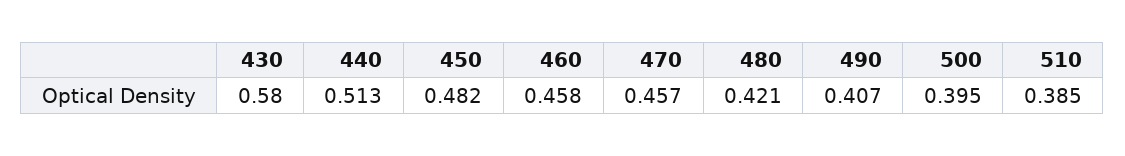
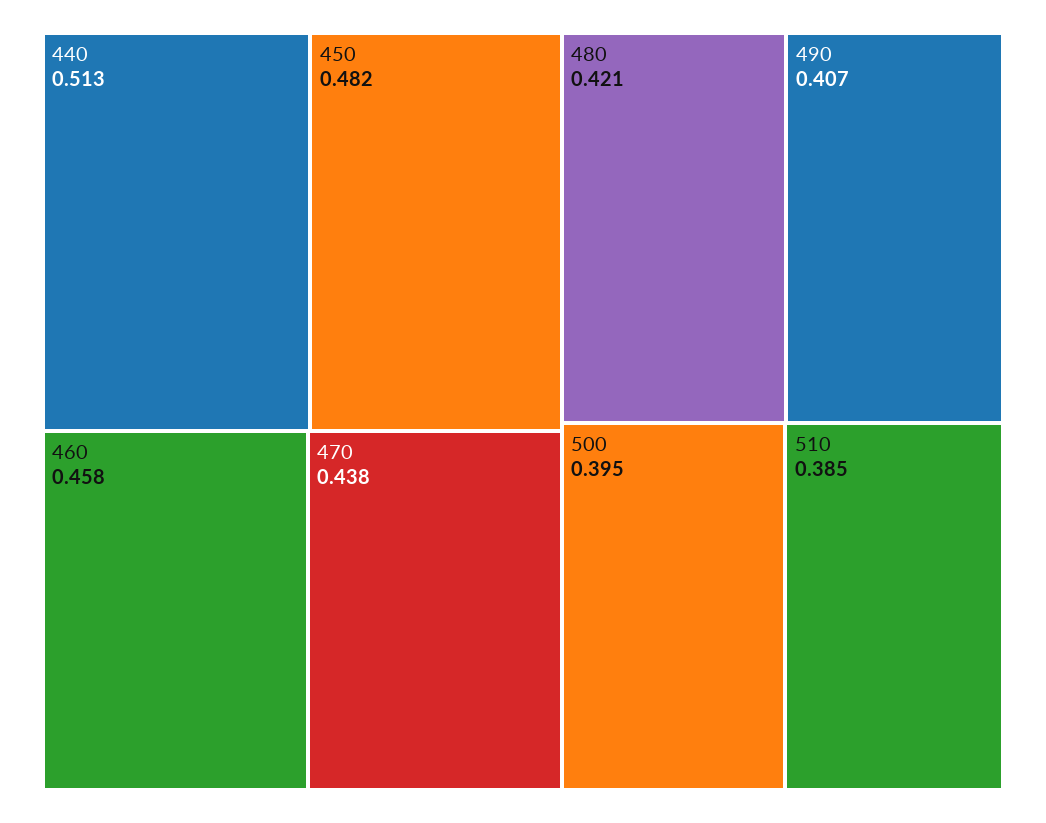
430: 0.58 -> none
470: 0.457 -> 0.438

